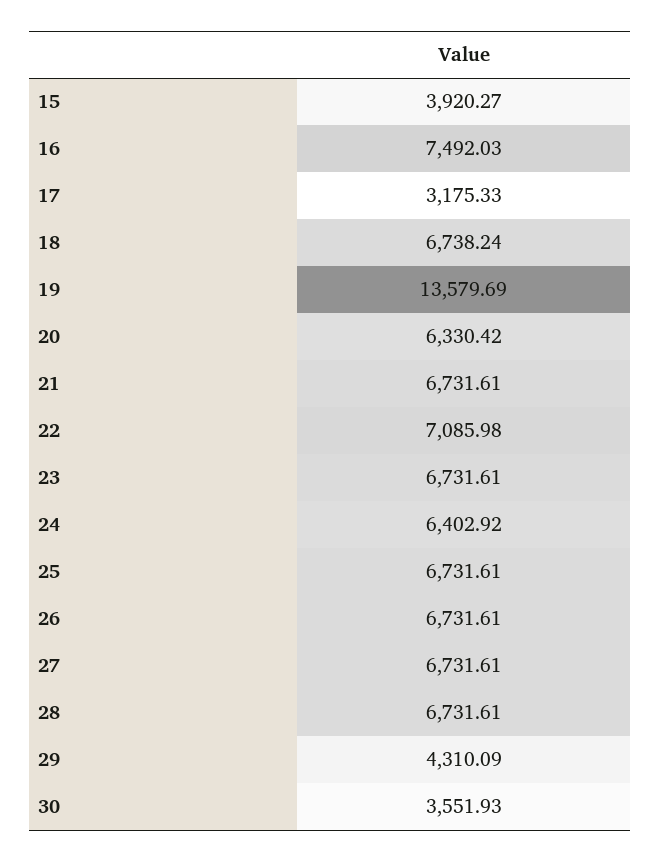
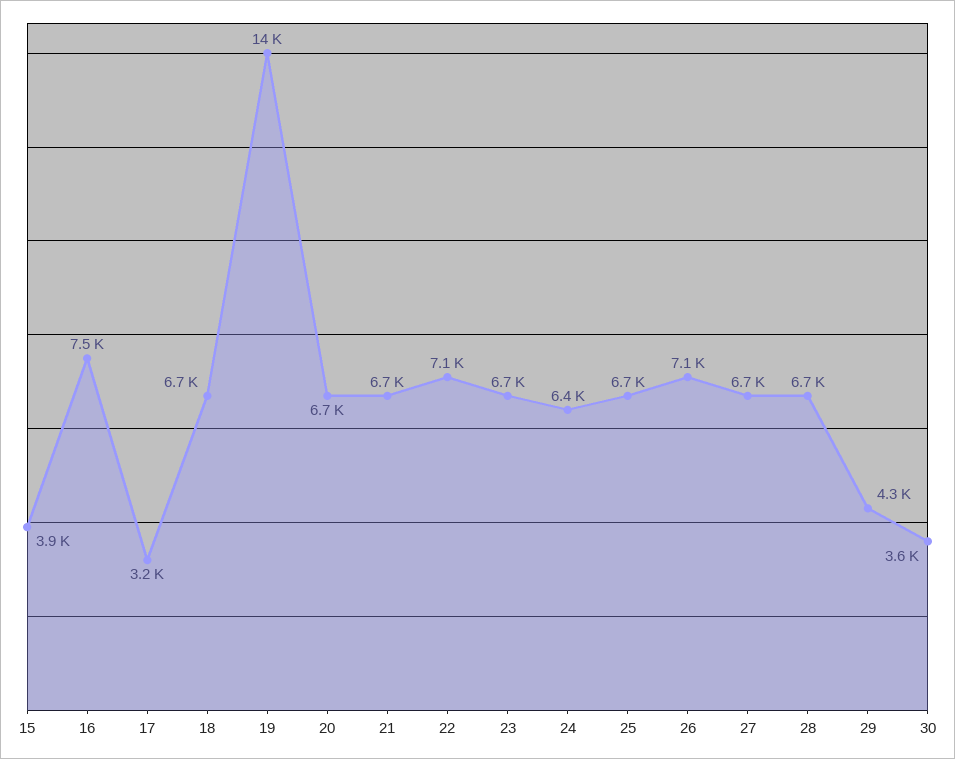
20: 6330.42 -> 6700
26: 6731.61 -> 7100

